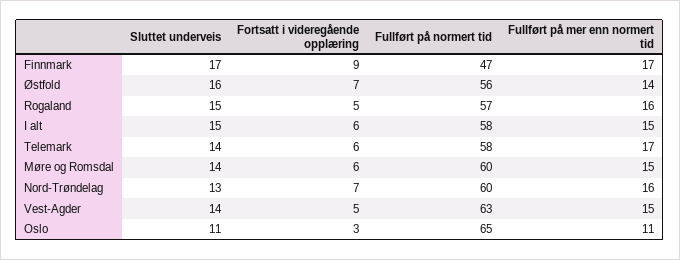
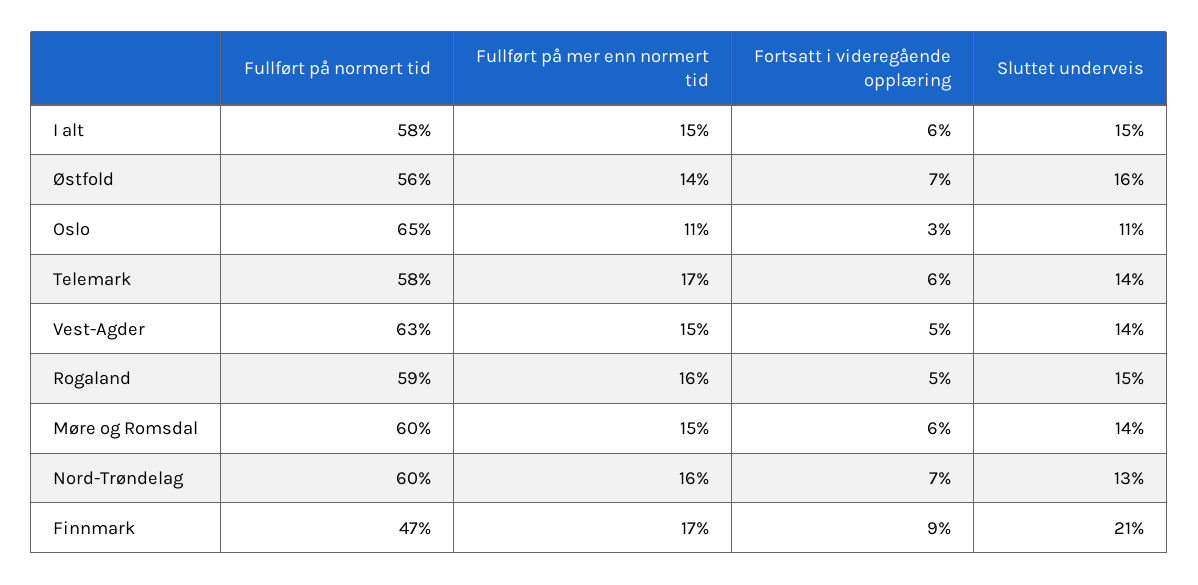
Sluttet underveis, Finnmark: 17 -> 21
Fullført på normert tid, Rogaland: 57 -> 59

